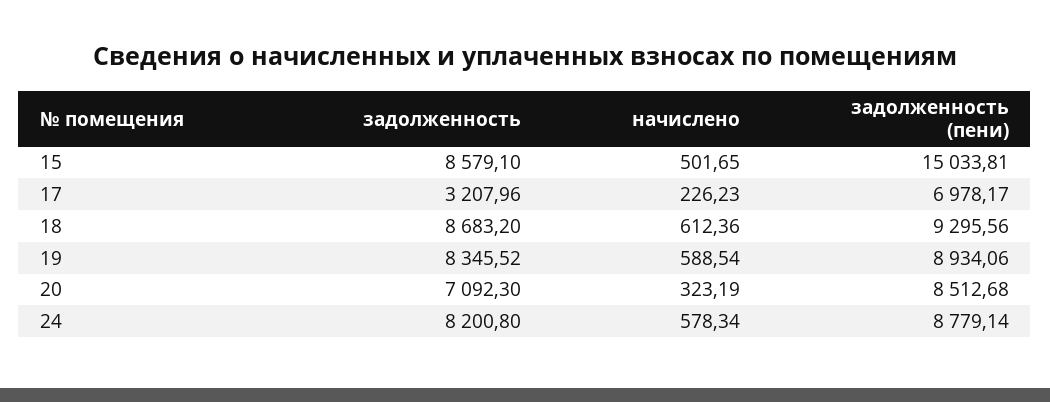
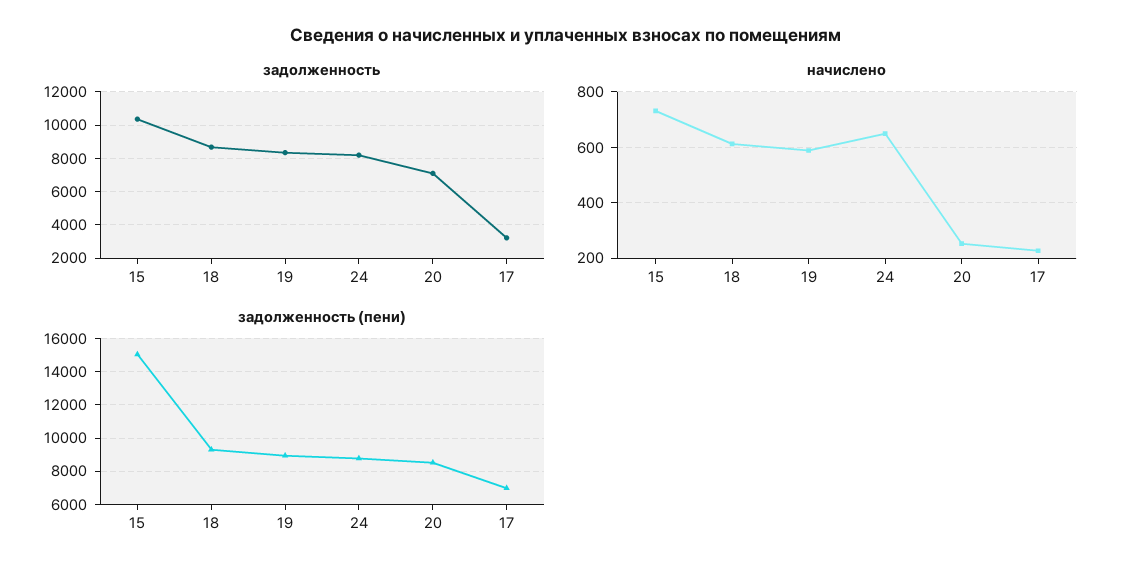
задолженность, 15: 8579.1 -> 10500
начислено, 15: 501.65 -> 725
начислено, 20: 323.19 -> 250
начислено, 24: 578.34 -> 650

